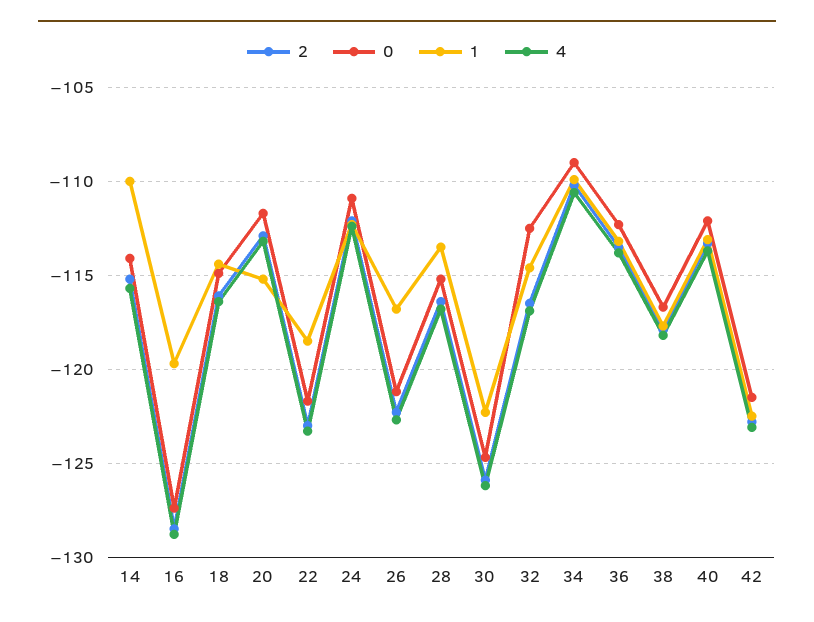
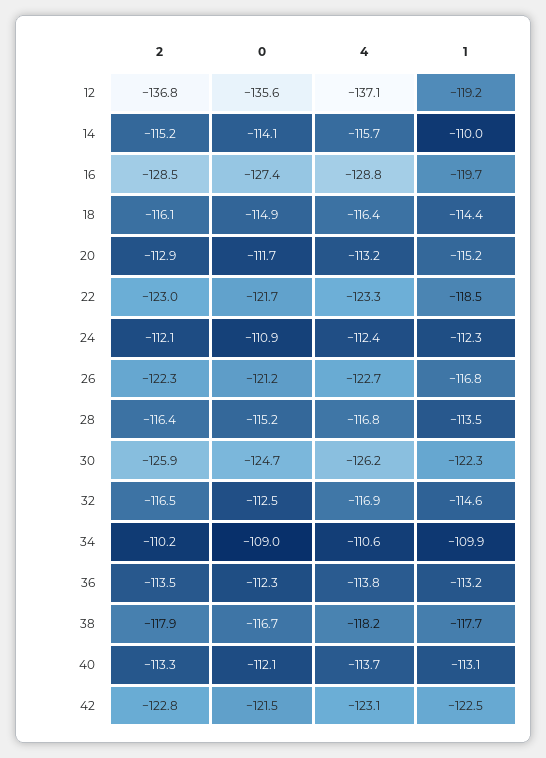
2, 12: none -> -136.8
0, 12: none -> -135.6
4, 12: none -> -137.1
1, 12: none -> -119.2

